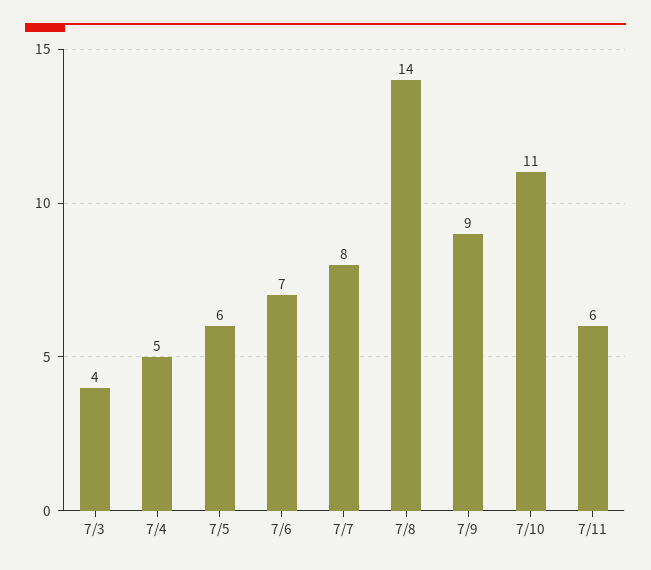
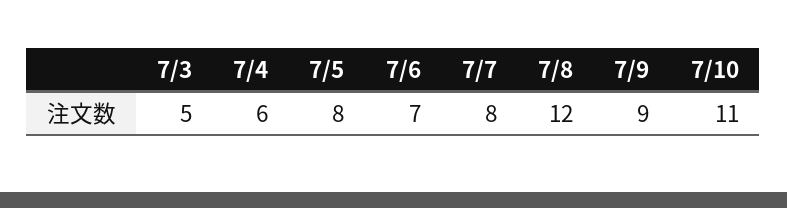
7/3: 4 -> 5
7/4: 5 -> 6
7/5: 6 -> 8
7/8: 14 -> 12
7/11: 6 -> none

